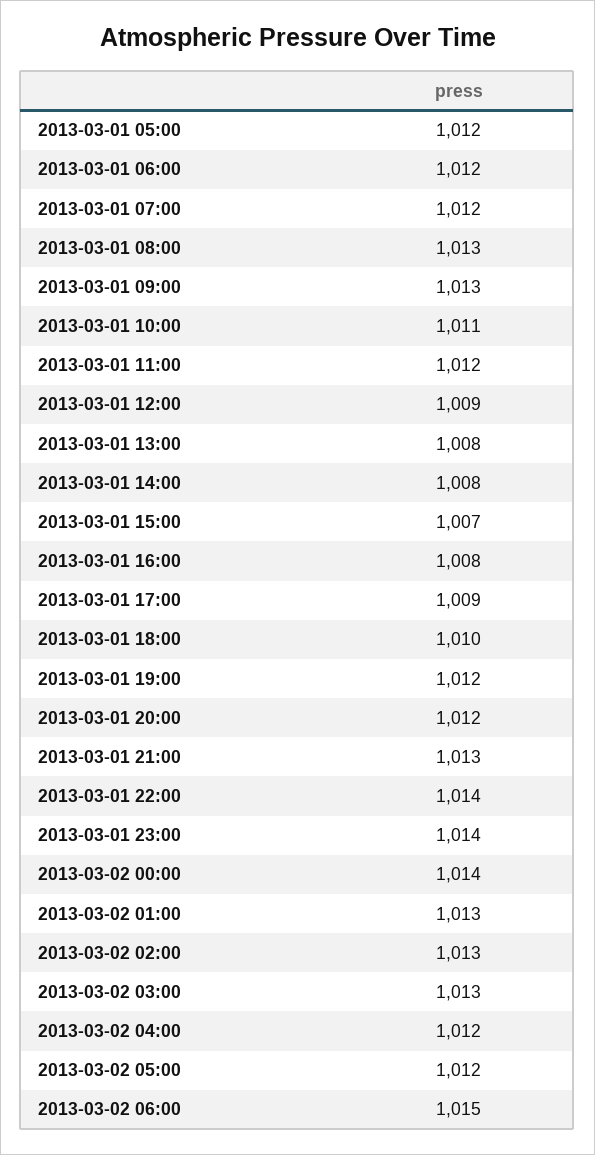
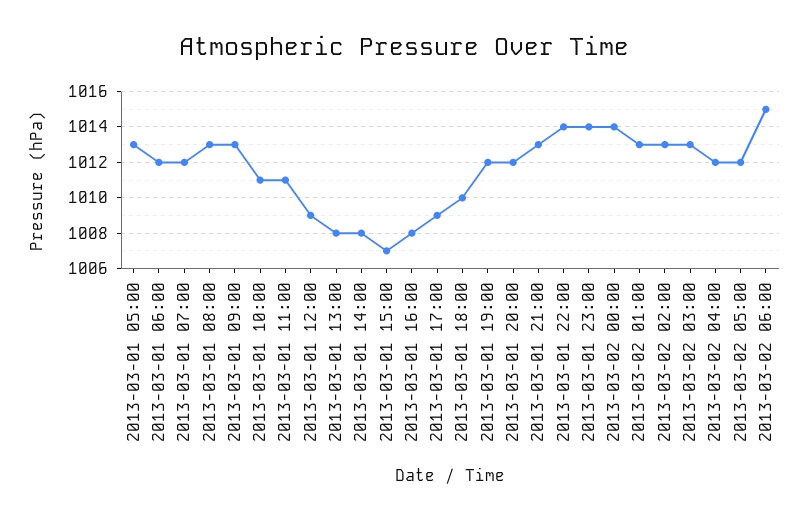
2013-03-01 05:00: 1012 -> 1013
2013-03-01 11:00: 1012 -> 1011

